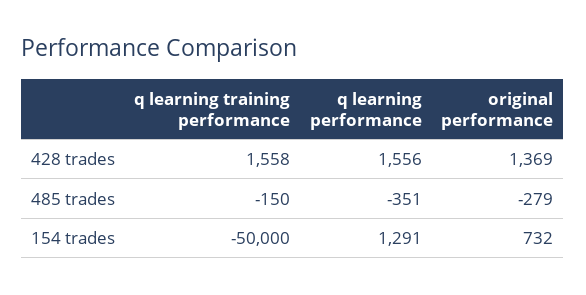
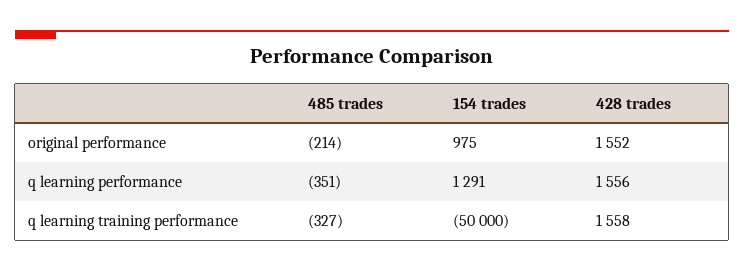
original performance, 428 trades: 1369 -> 1552
q learning training performance, 485 trades: -150 -> -327
original performance, 485 trades: -279 -> -214
original performance, 154 trades: 732 -> 975

